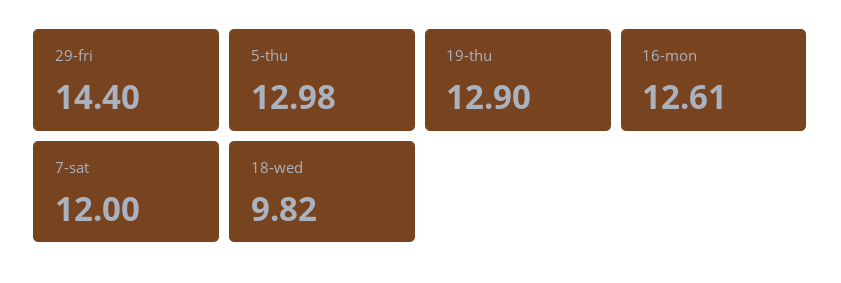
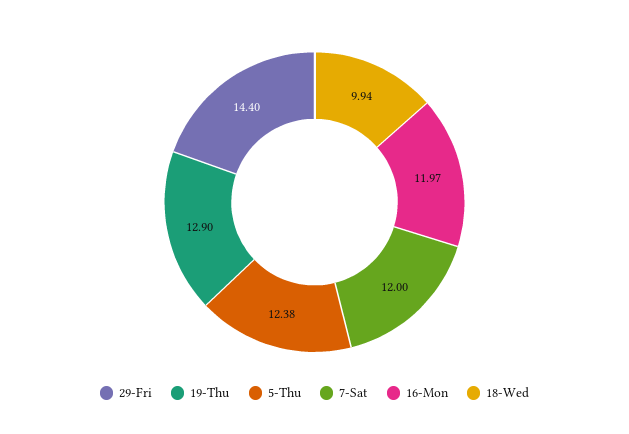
5-thu: 12.98 -> 12.38
16-mon: 12.61 -> 11.97
18-wed: 9.82 -> 9.94

